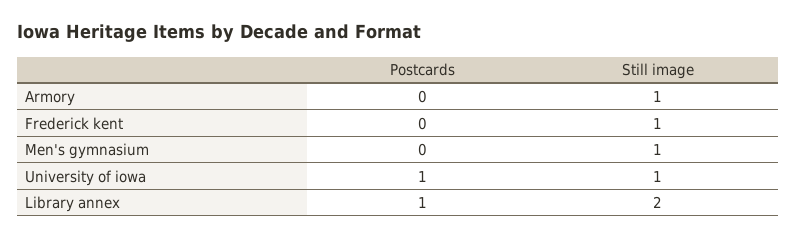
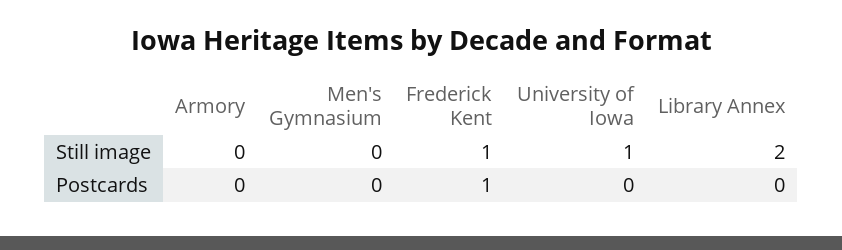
Still image, Armory: 1 -> 0
Postcards, Frederick kent: 0 -> 1
Still image, Men's gymnasium: 1 -> 0
Postcards, University of iowa: 1 -> 0
Postcards, Library annex: 1 -> 0

